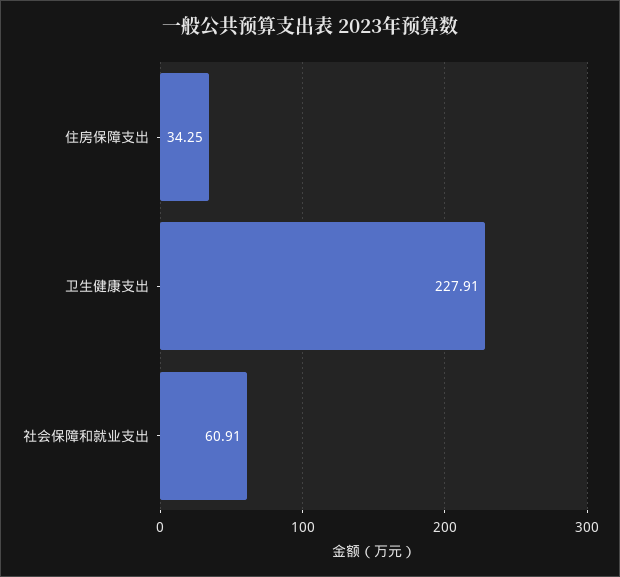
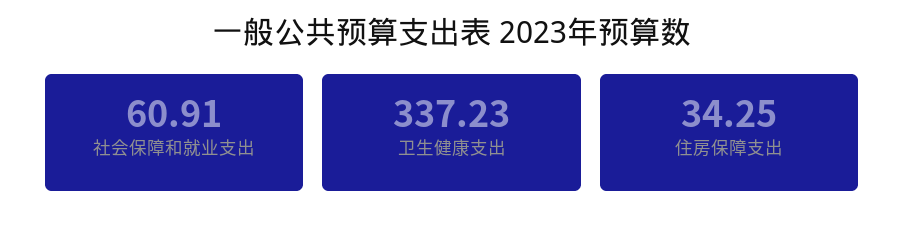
卫生健康支出: 227.91 -> 337.23

